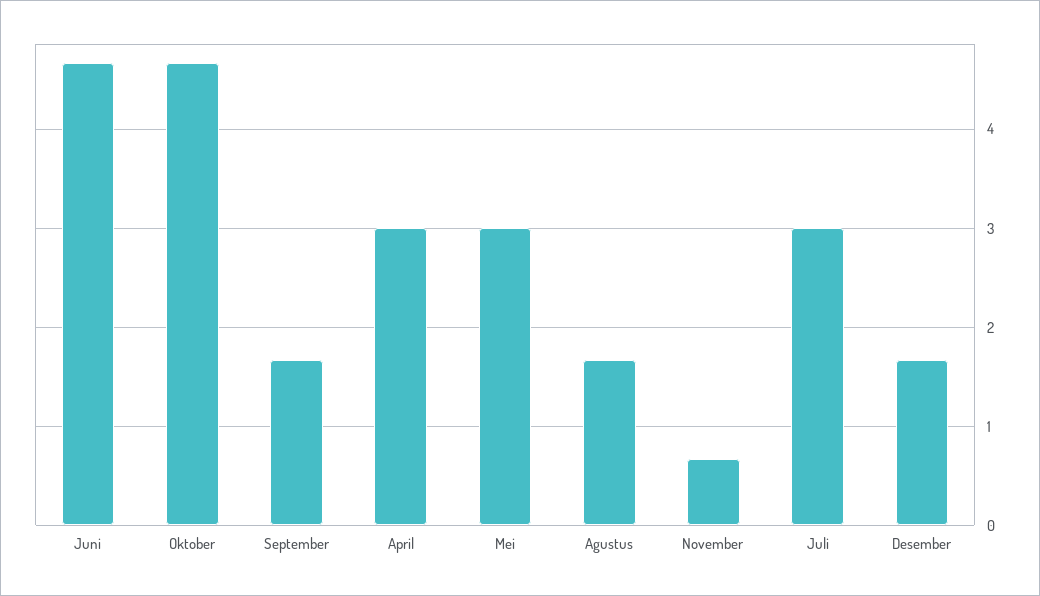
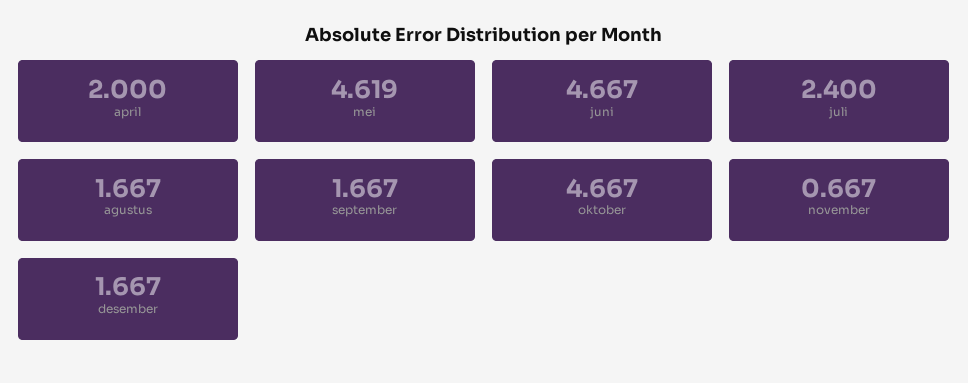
April: 3 -> 2
Mei: 3 -> 4.619
Juli: 3 -> 2.4

